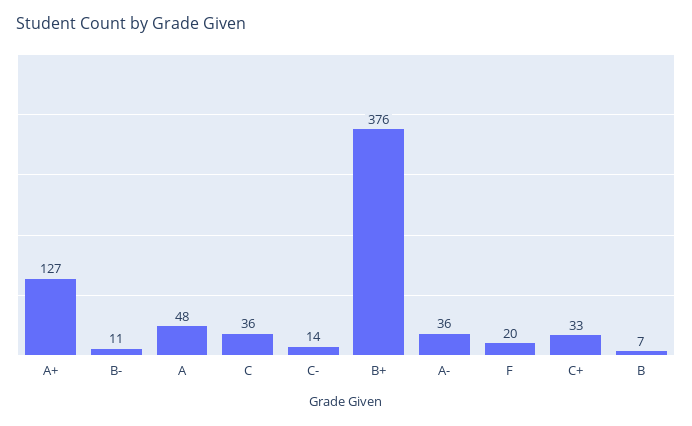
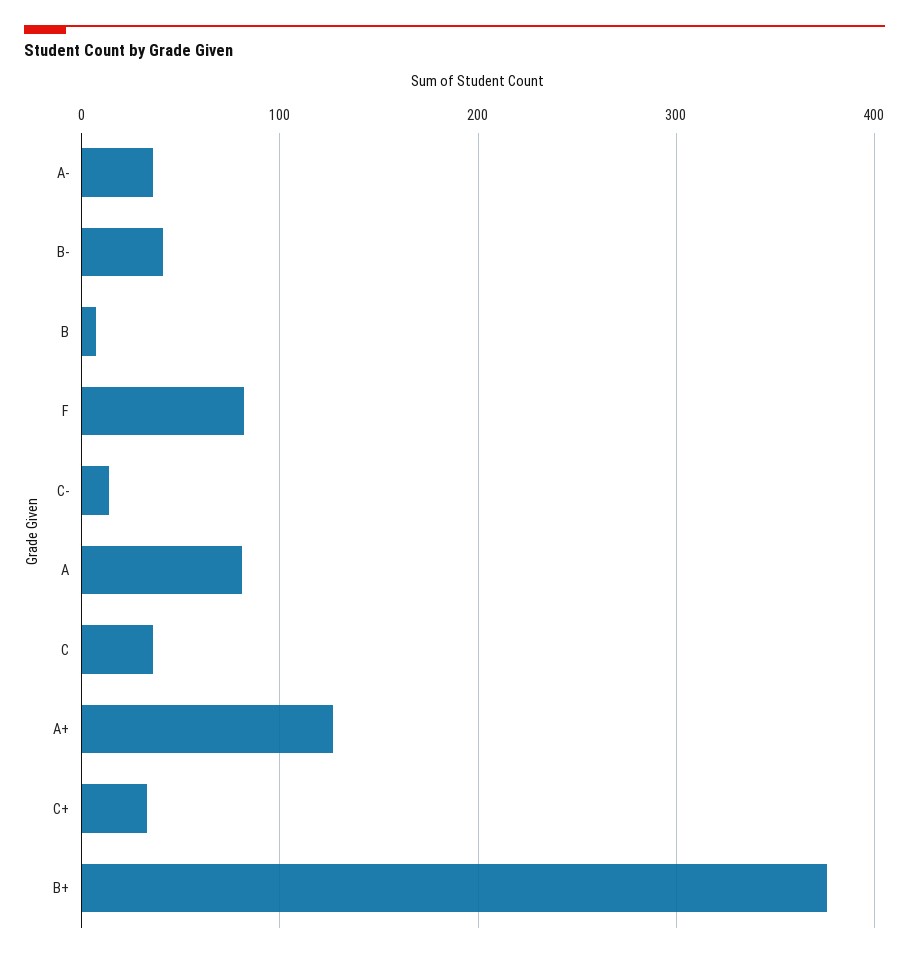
B-: 11 -> 40
A: 48 -> 80
F: 20 -> 80

